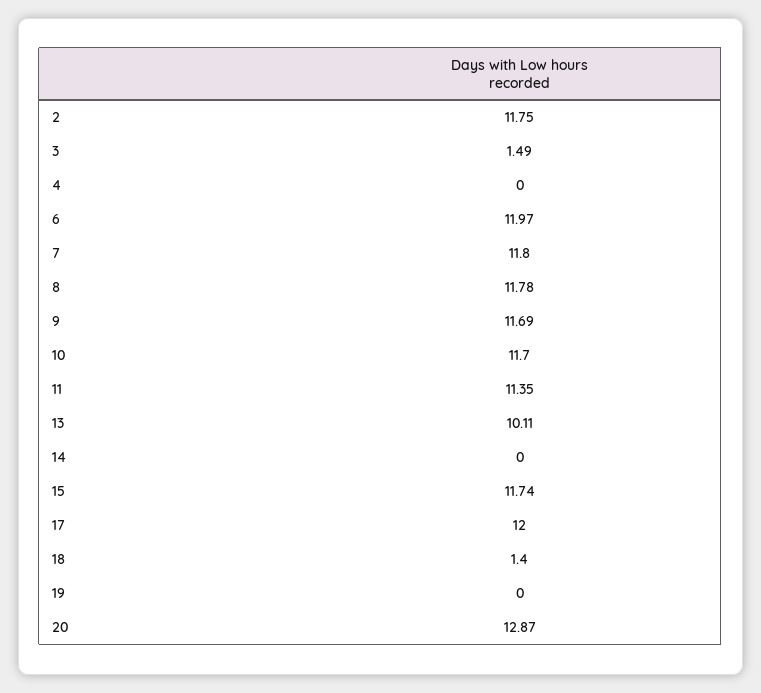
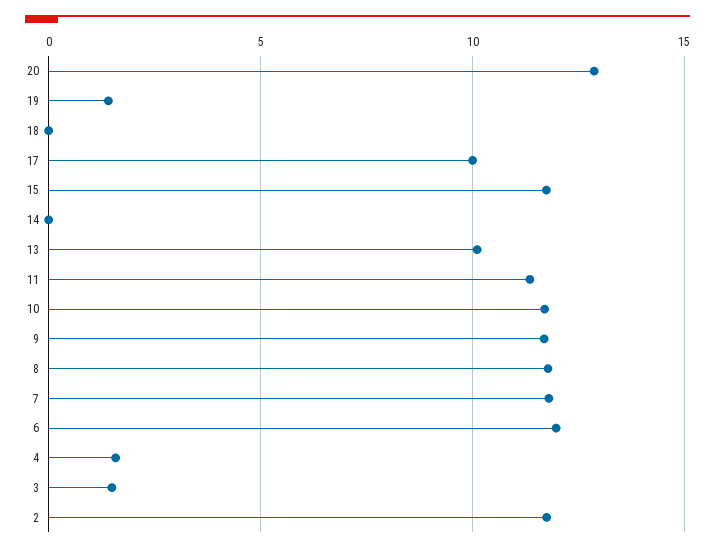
4: 0 -> 1.5
17: 12 -> 10
18: 1.4 -> 0
19: 0 -> 1.5

